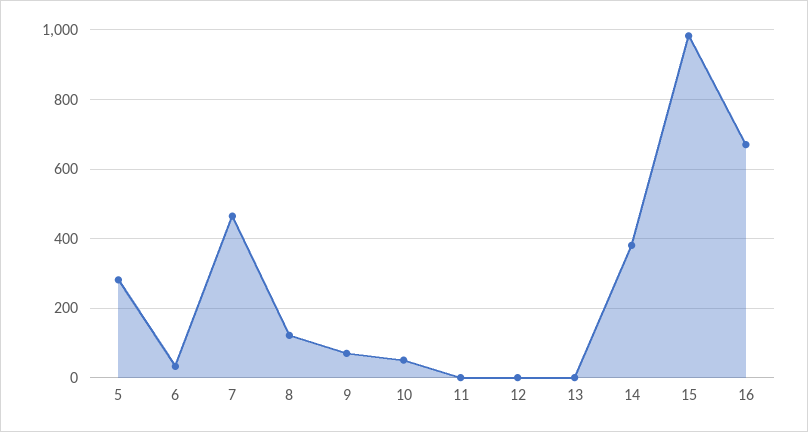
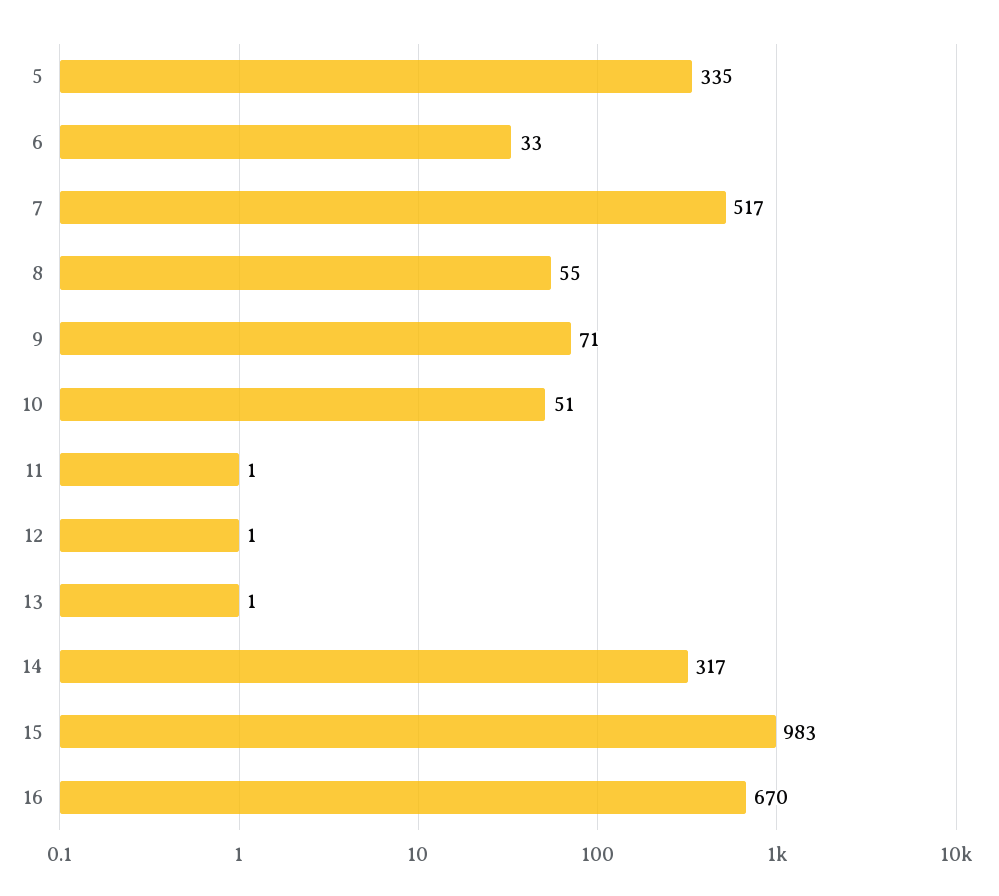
5: 280 -> 335
7: 460 -> 517
8: 120 -> 55
14: 380 -> 317

